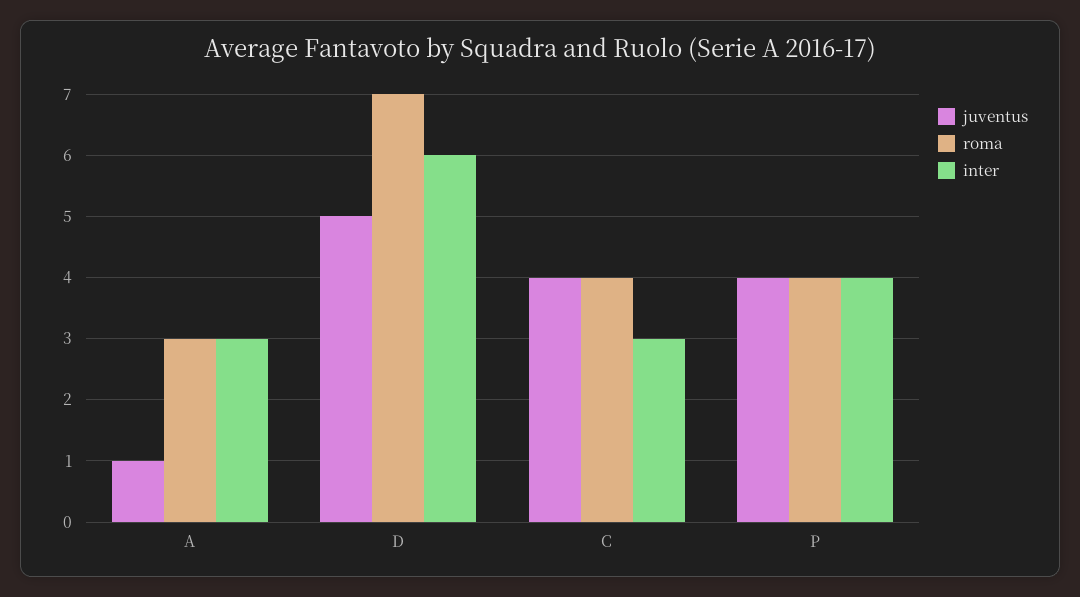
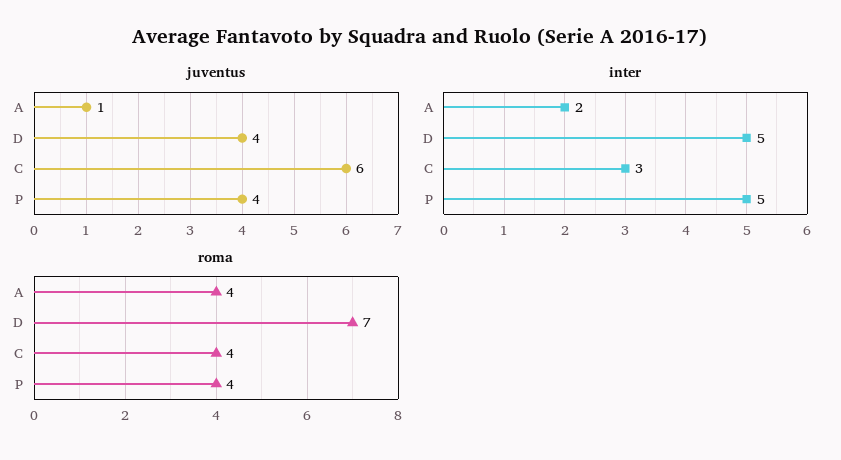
roma, A: 3 -> 4
inter, A: 3 -> 2
juventus, D: 5 -> 4
inter, D: 6 -> 5
juventus, C: 4 -> 6
inter, P: 4 -> 5

